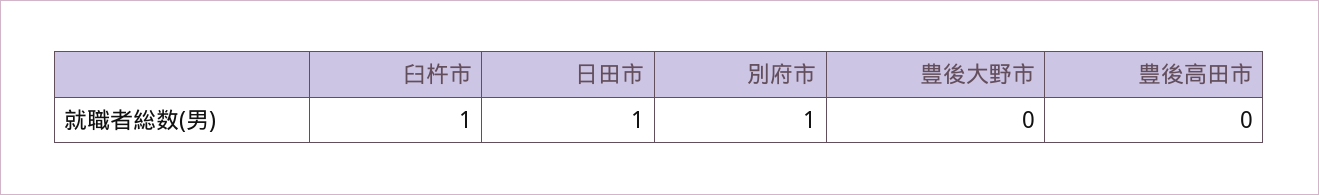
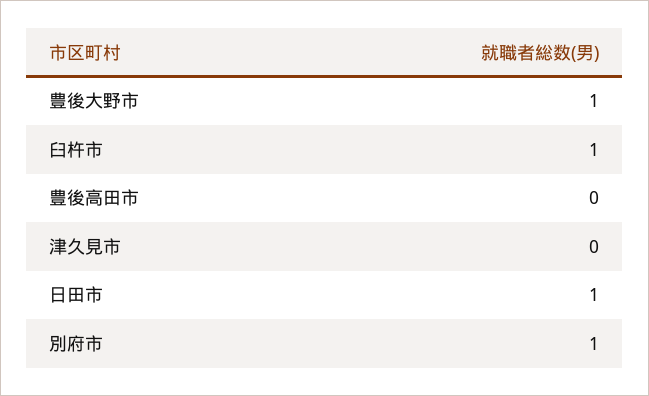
豊後大野市: 0 -> 1
津久見市: none -> 0

